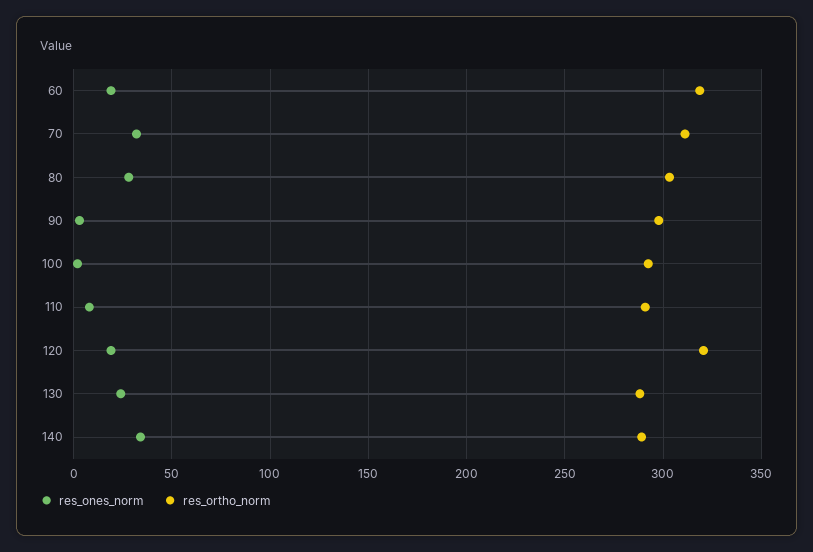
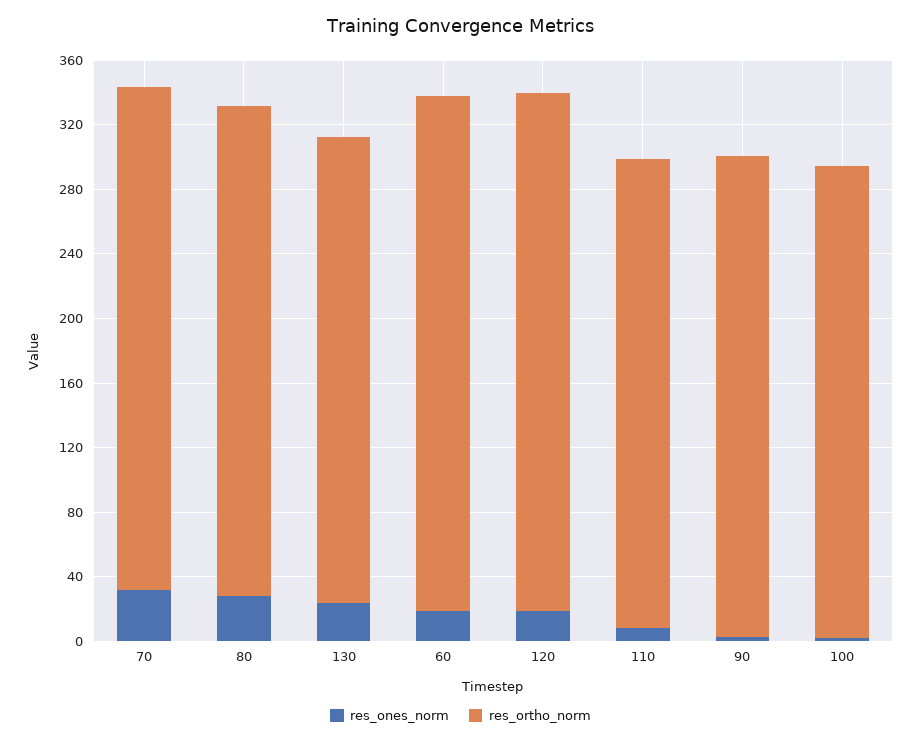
res_ones_norm, 140: 35 -> none
res_ortho_norm, 140: 290 -> none

